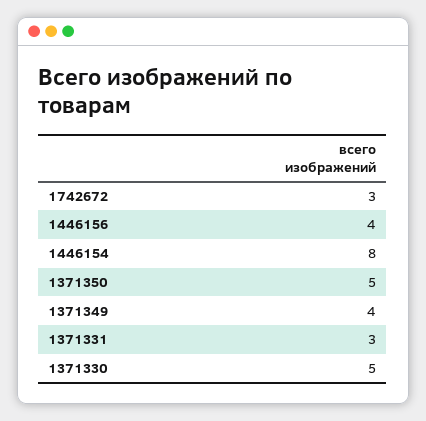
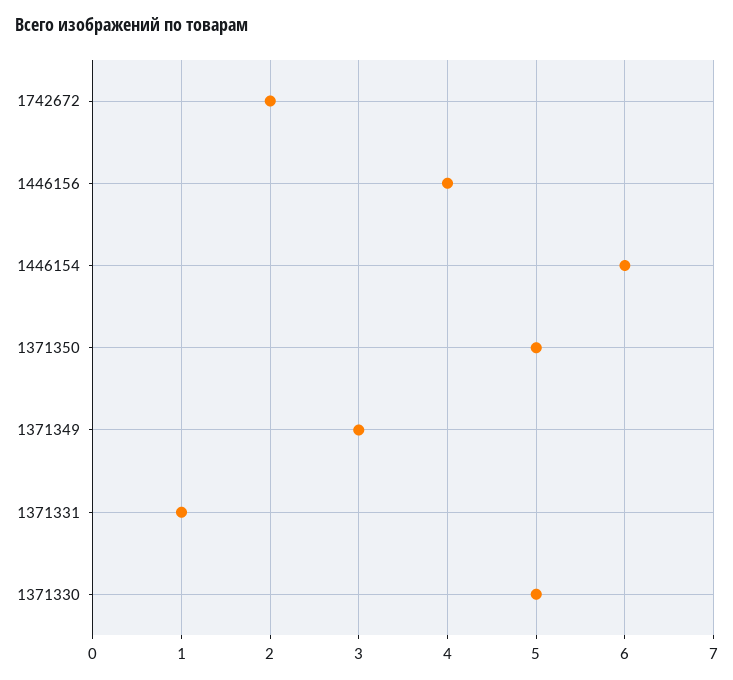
1742672: 3 -> 2
1446154: 8 -> 6
1371349: 4 -> 3
1371331: 3 -> 1

